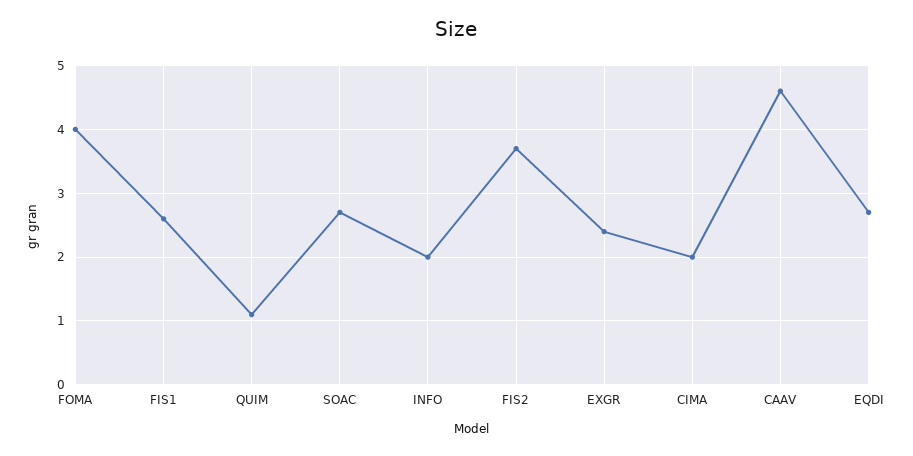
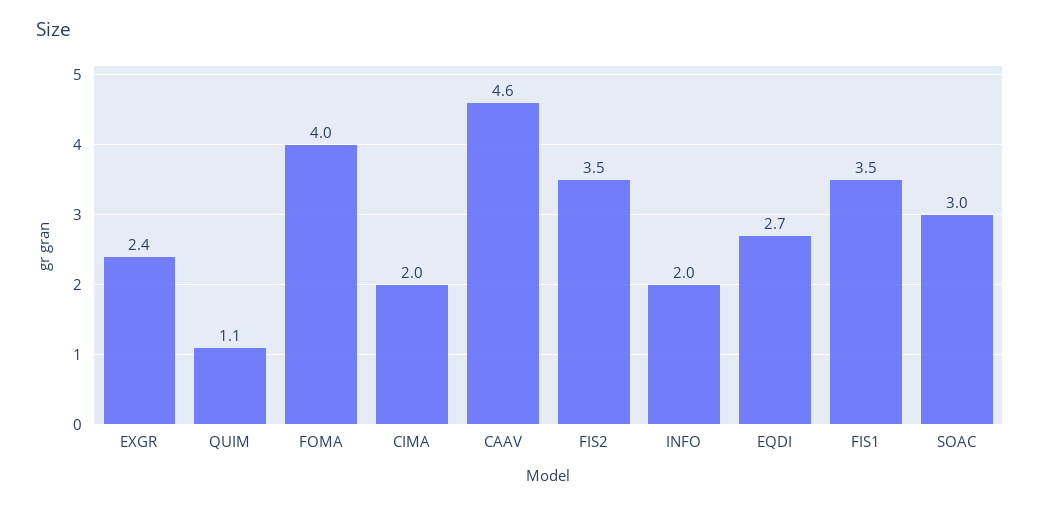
FIS1: 2.6 -> 3.5
SOAC: 2.7 -> 3
FIS2: 3.7 -> 3.5

